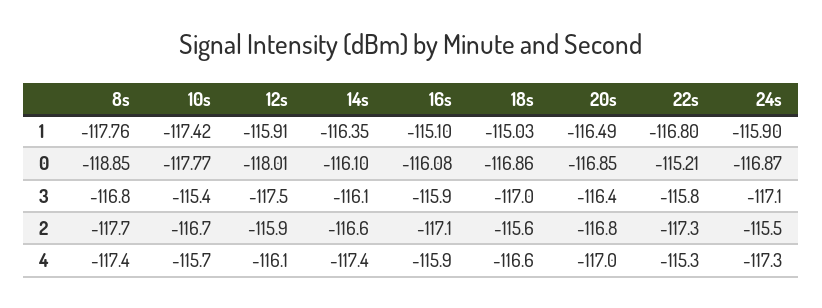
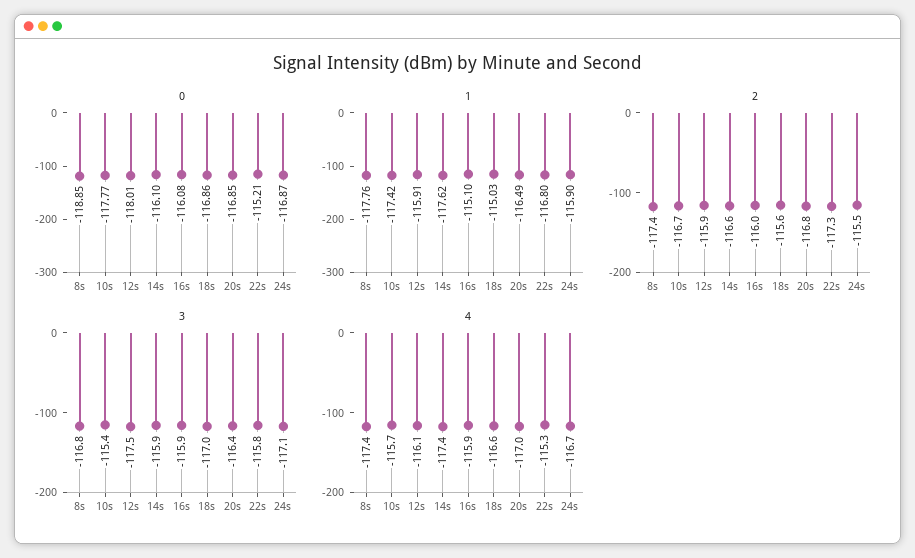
1, 14s: -116.35 -> -117.62
3, 14s: -116.1 -> -115.9
2, 8s: -117.7 -> -117.4
2, 16s: -117.1 -> -116
4, 24s: -117.3 -> -116.7

